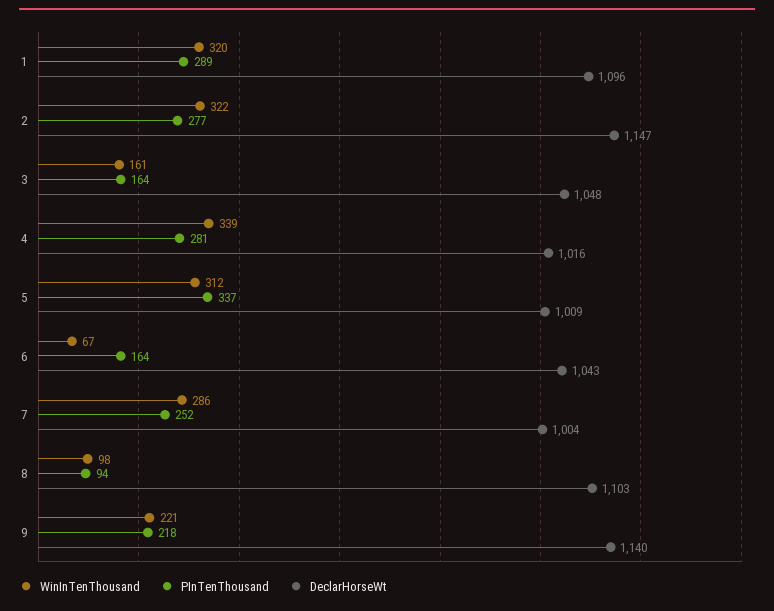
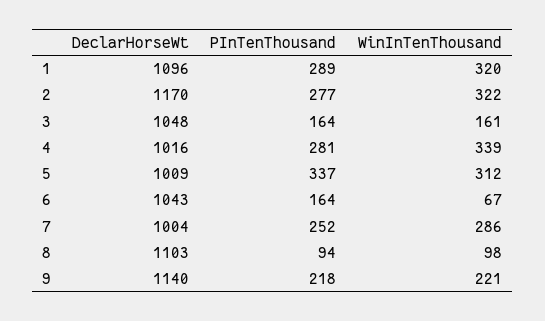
DeclarHorseWt, 2: 1147 -> 1170

